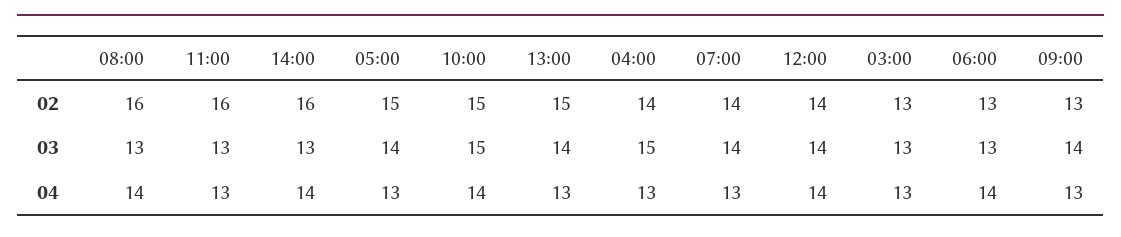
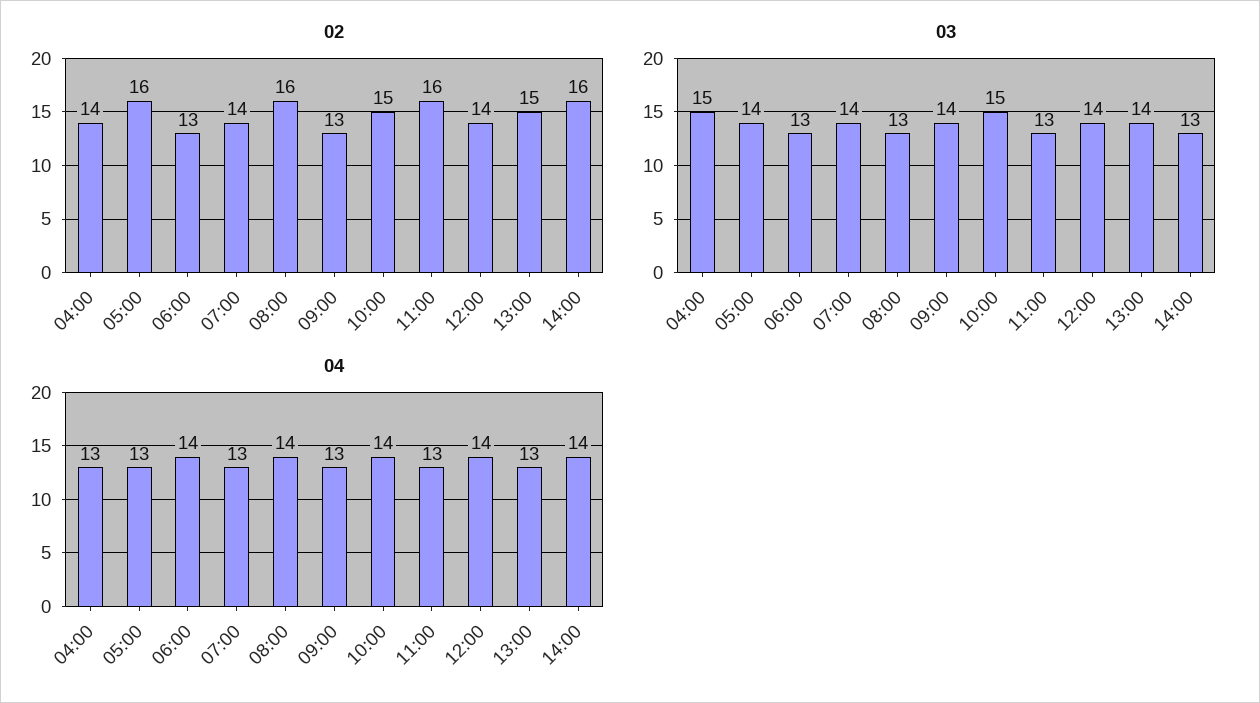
02, 05:00: 15 -> 16
02, 03:00: 13 -> none
03, 03:00: 13 -> none
04, 03:00: 13 -> none

